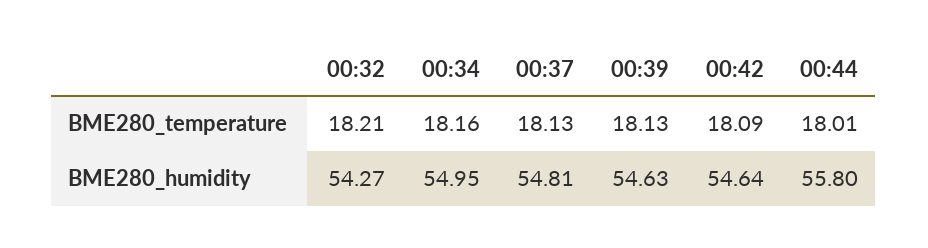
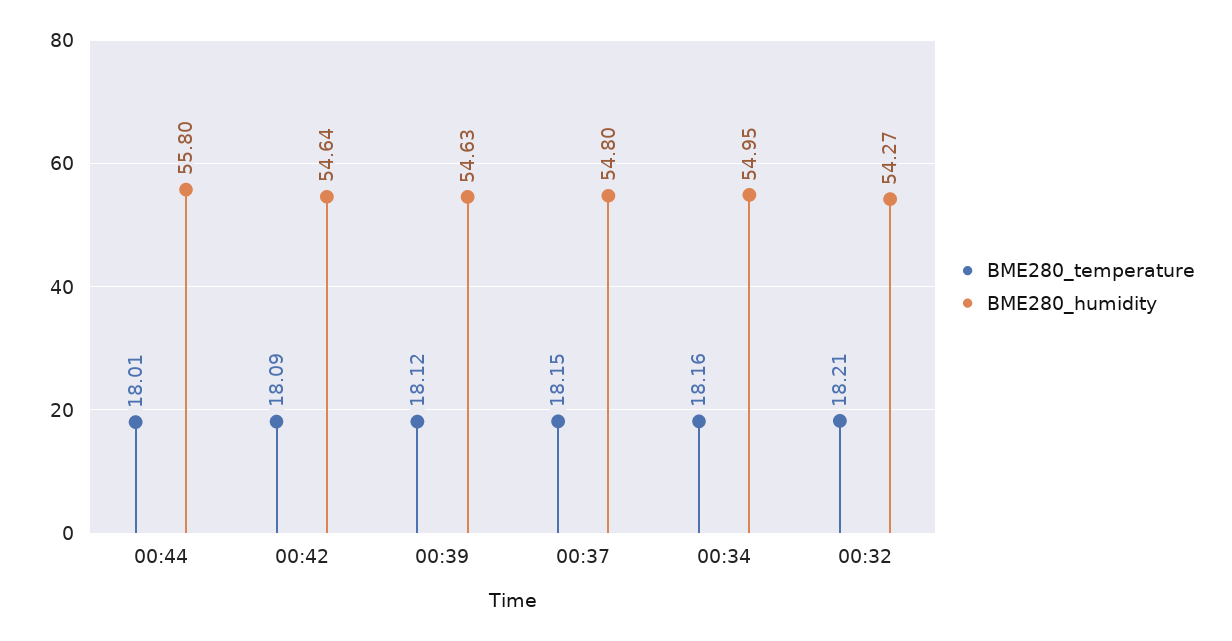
BME280_temperature, 00:37: 18.13 -> 18.15
BME280_temperature, 00:39: 18.13 -> 18.12
BME280_humidity, 00:37: 54.81 -> 54.8

